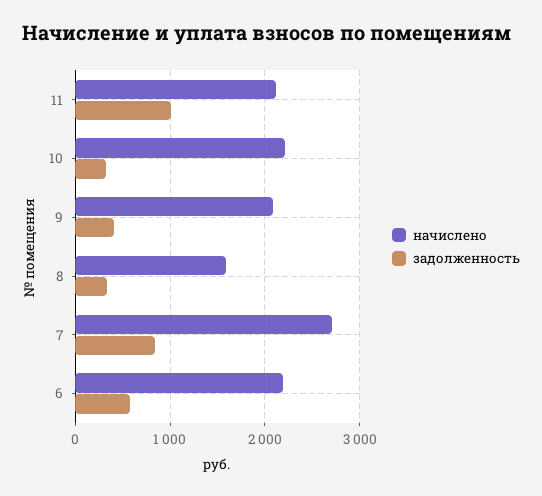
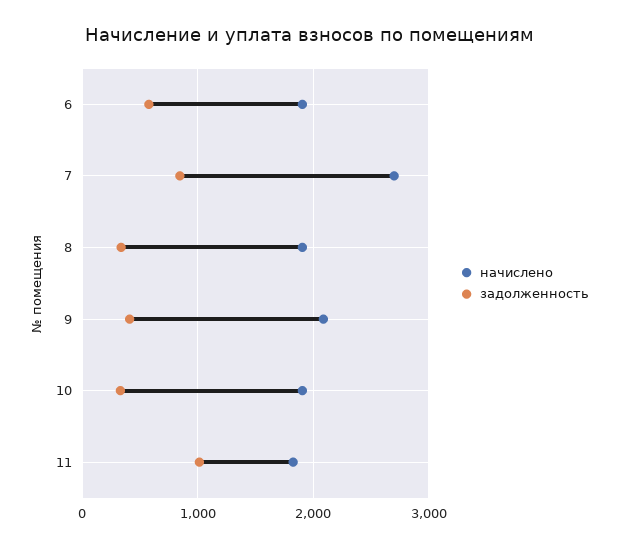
начислено, 11: 2100 -> 1800
начислено, 10: 2200 -> 1900
начислено, 8: 1600 -> 1900
начислено, 6: 2200 -> 1900

